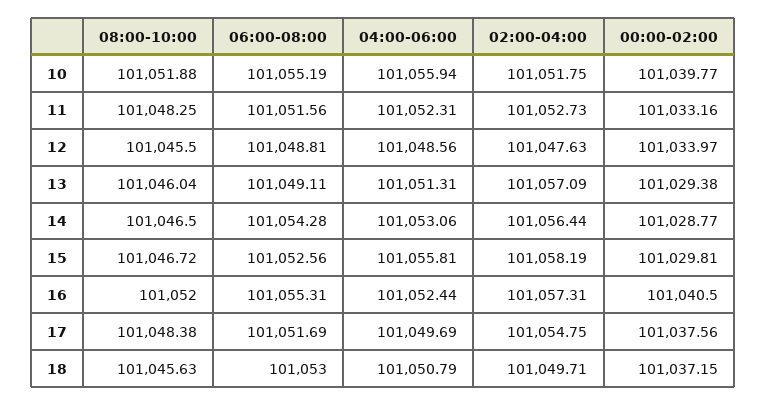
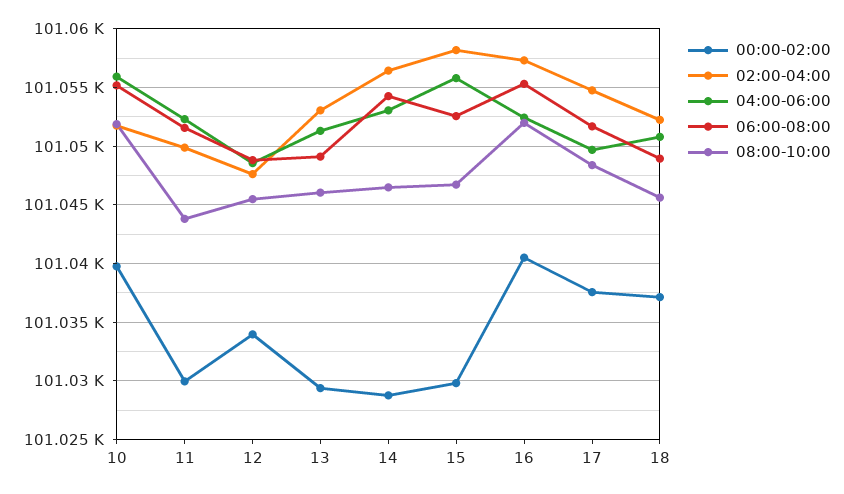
08:00-10:00, 11: 101048.25 -> 101044
02:00-04:00, 11: 101052.73 -> 101050
00:00-02:00, 11: 101033.16 -> 101030
02:00-04:00, 13: 101057.09 -> 101053
06:00-08:00, 18: 101053 -> 101049
02:00-04:00, 18: 101049.71 -> 101052

